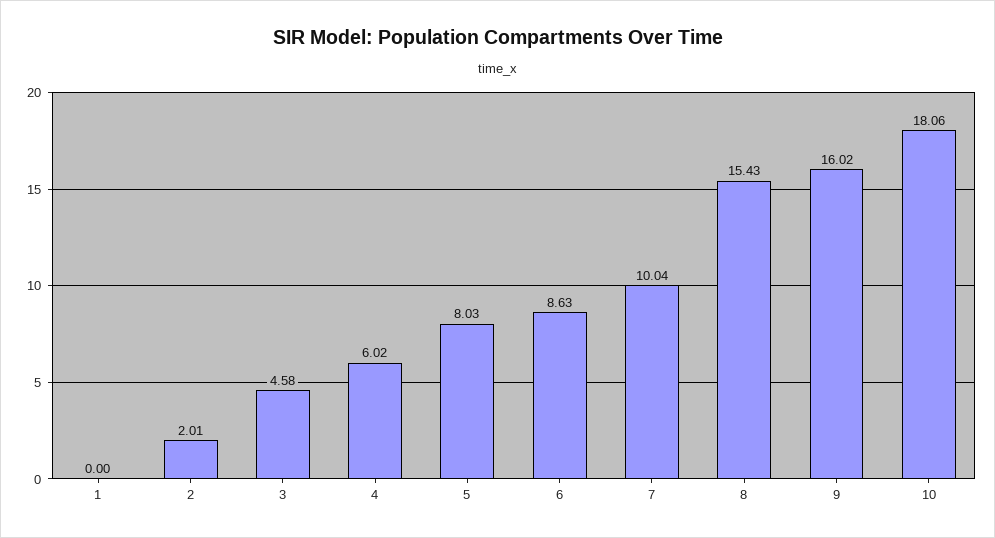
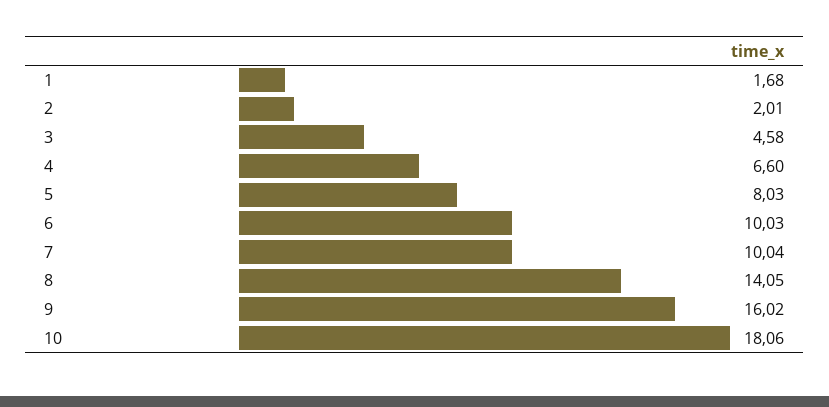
1: 0 -> 1.68
4: 6.02 -> 6.6
6: 8.63 -> 10.03
8: 15.43 -> 14.05

